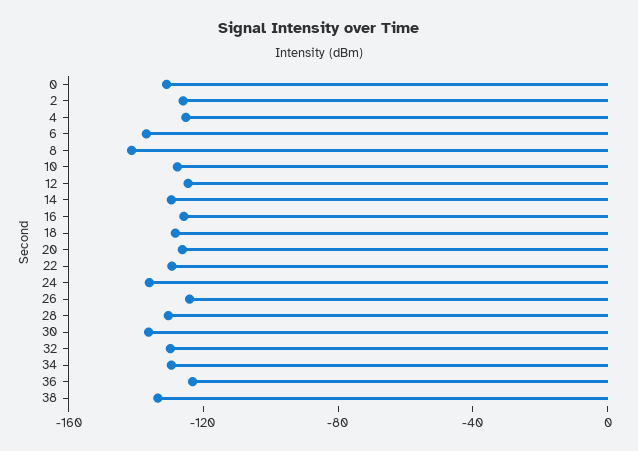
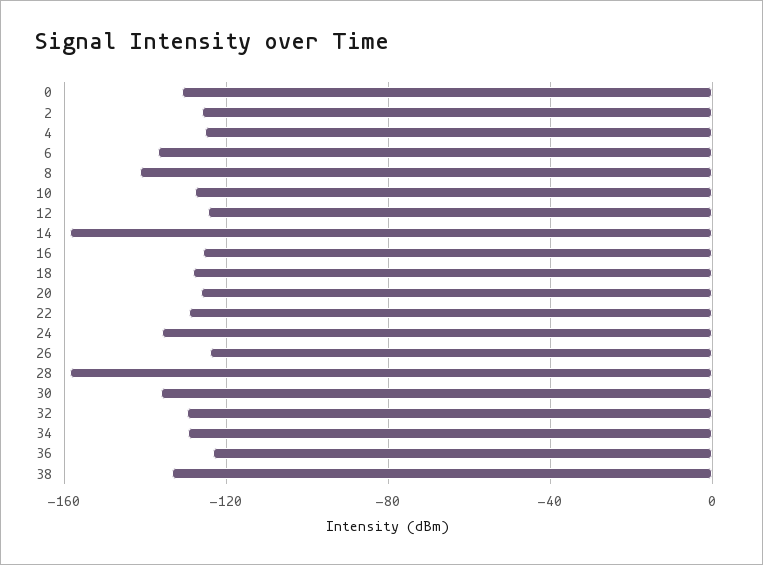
14: -130 -> -160
28: -130 -> -160

